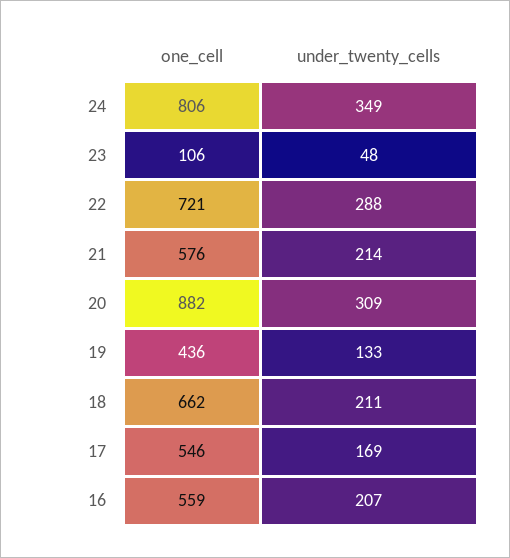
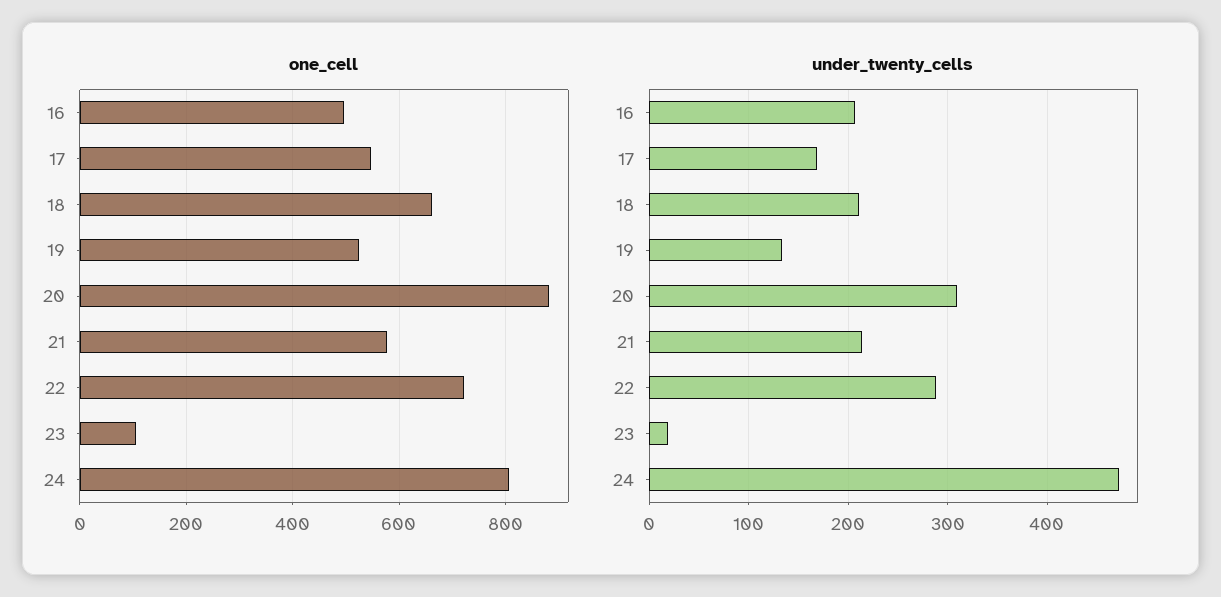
under_twenty_cells, 24: 349 -> 470
under_twenty_cells, 23: 48 -> 20
one_cell, 19: 436 -> 520
one_cell, 16: 559 -> 500

